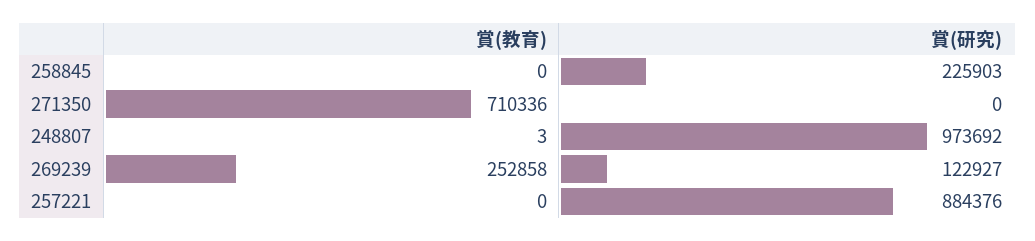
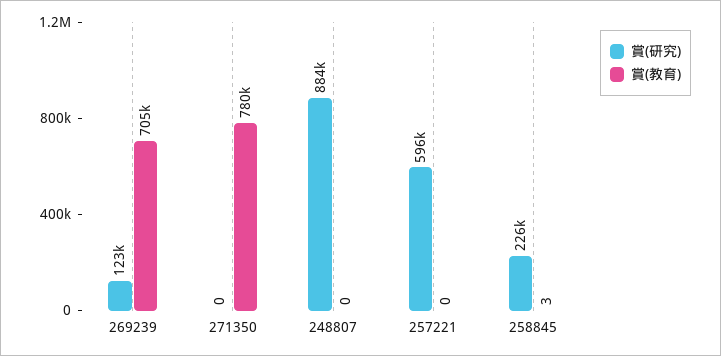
賞(教育), 258845: 0 -> 3
賞(教育), 271350: 710336 -> 780000
賞(教育), 248807: 3 -> 0
賞(研究), 248807: 973692 -> 884000
賞(教育), 269239: 252858 -> 705000
賞(研究), 257221: 884376 -> 596000

